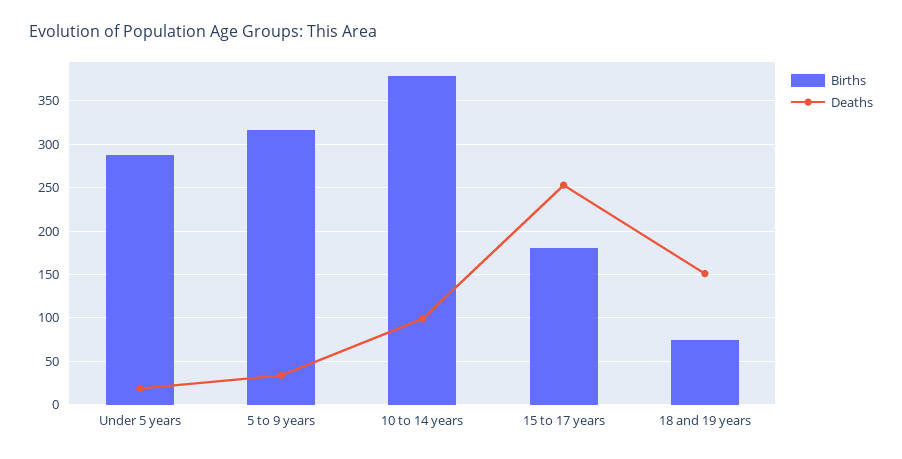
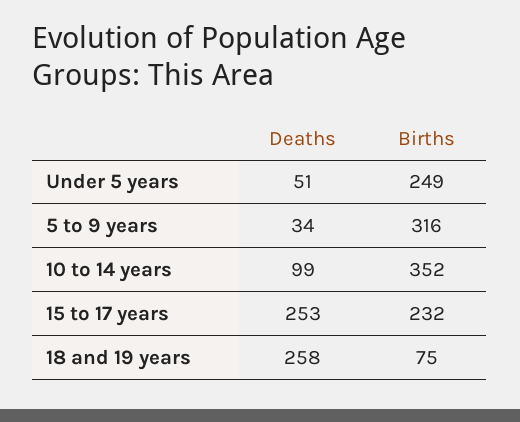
Births, Under 5 years: 290 -> 249
Deaths, Under 5 years: 20 -> 51
Births, 10 to 14 years: 380 -> 352
Births, 15 to 17 years: 180 -> 232
Deaths, 18 and 19 years: 150 -> 258

